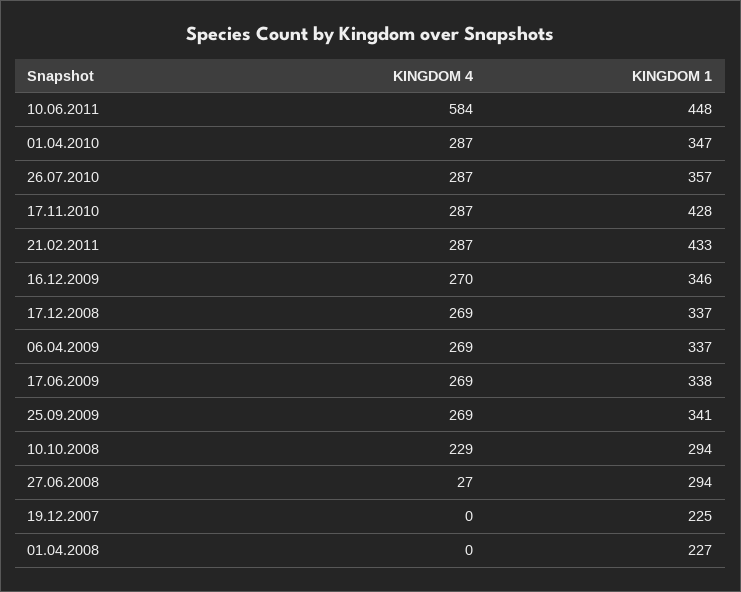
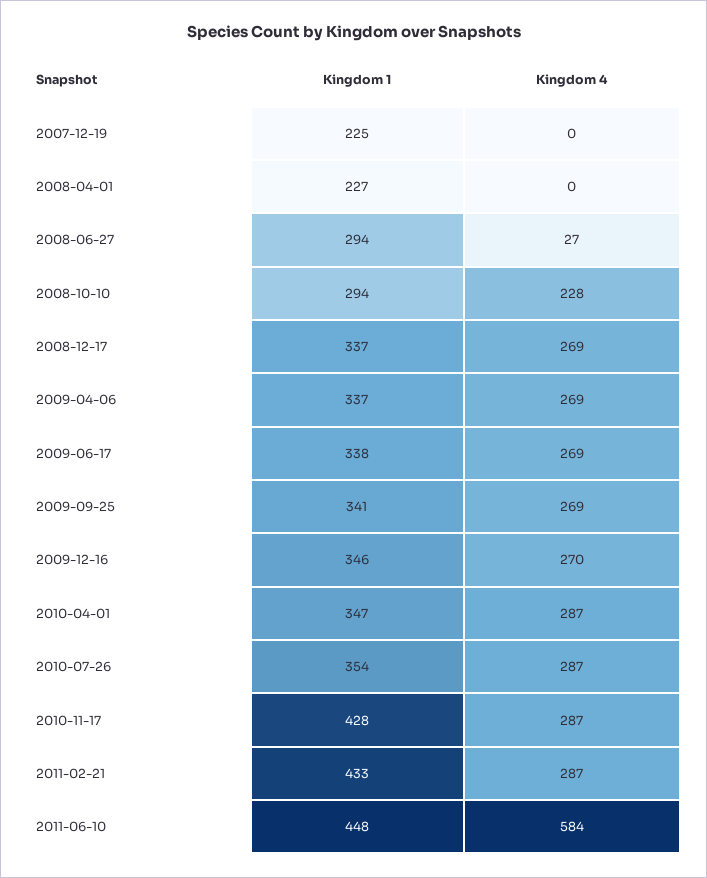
KINGDOM 1, 26.07.2010: 357 -> 354
KINGDOM 4, 10.10.2008: 229 -> 228

